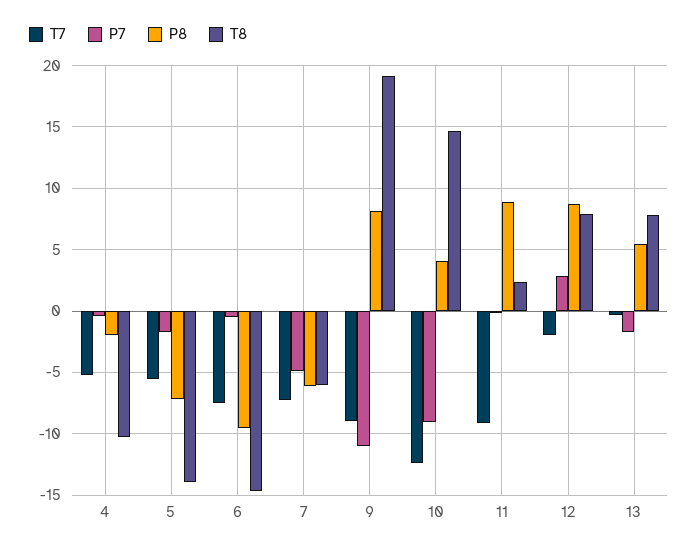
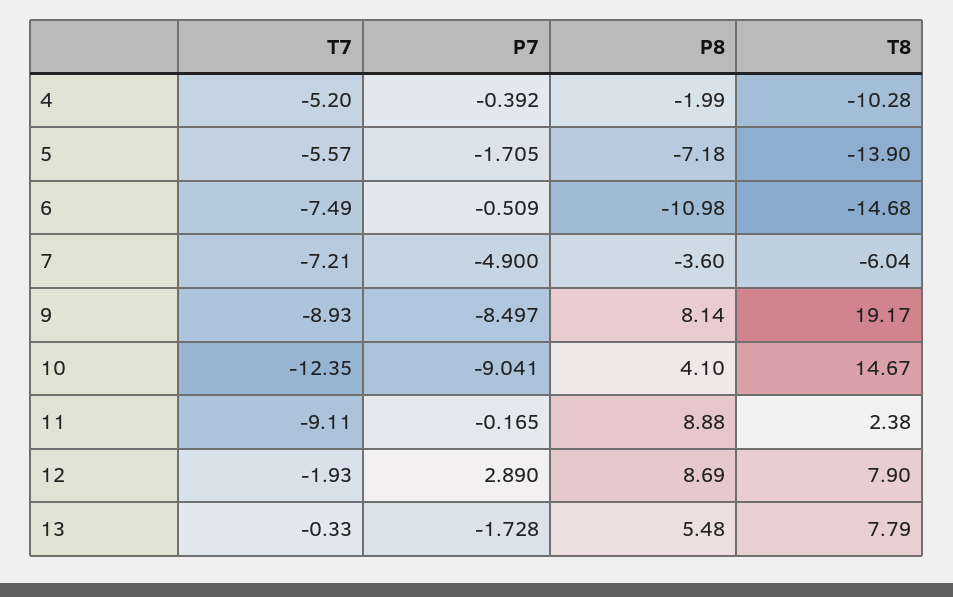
P8, 6: -9.5 -> -10.98
P8, 7: -6 -> -3.6
P7, 9: -11 -> -8.497

